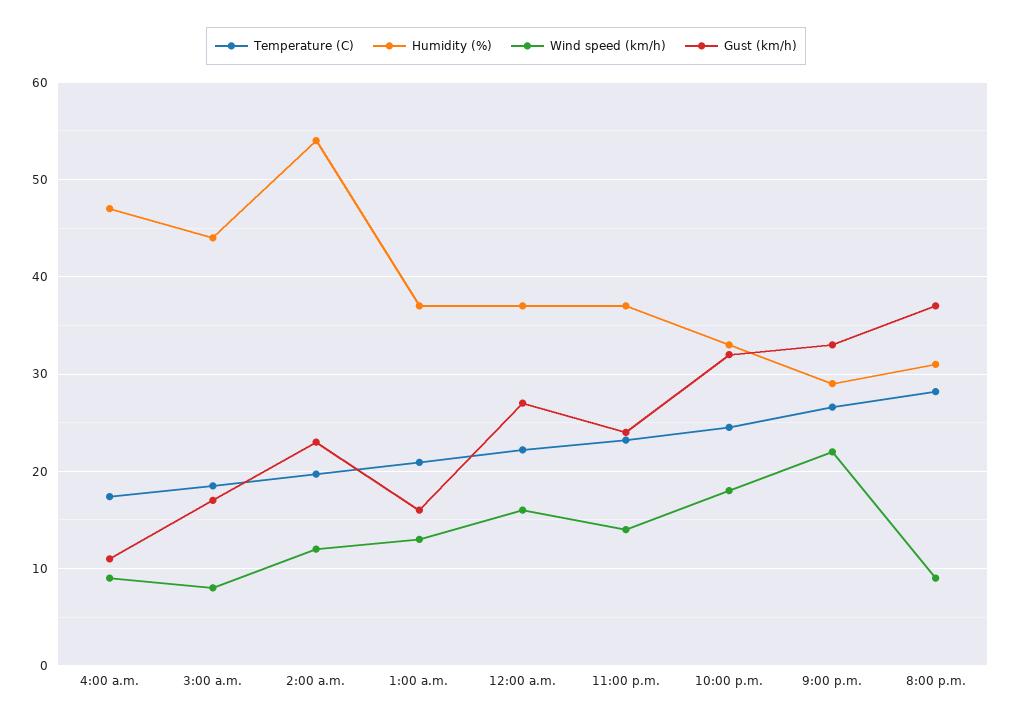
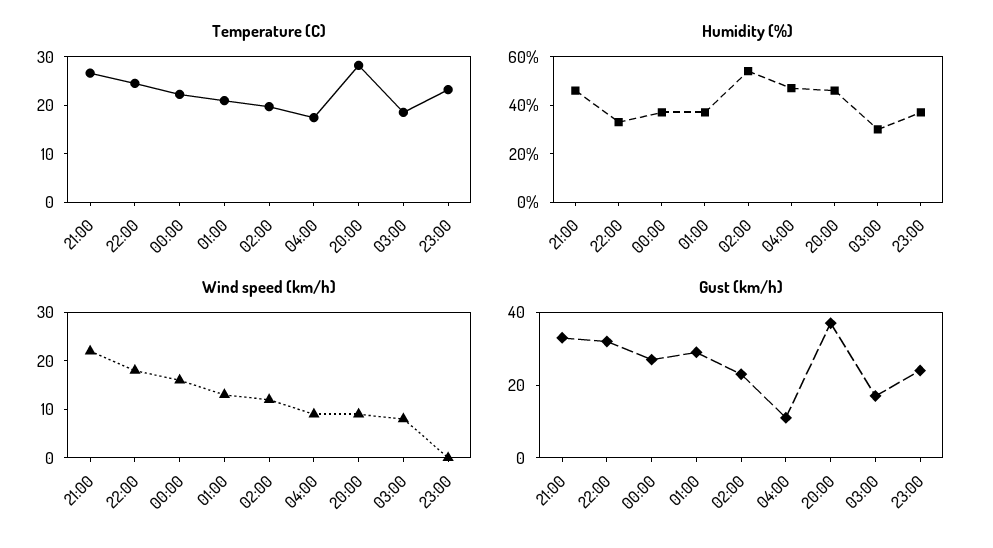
Humidity (%), 3:00 a.m.: 44 -> 30
Gust (km/h), 1:00 a.m.: 16 -> 30
Wind speed (km/h), 11:00 p.m.: 14 -> 0
Humidity (%), 9:00 p.m.: 29 -> 45
Humidity (%), 8:00 p.m.: 31 -> 45

